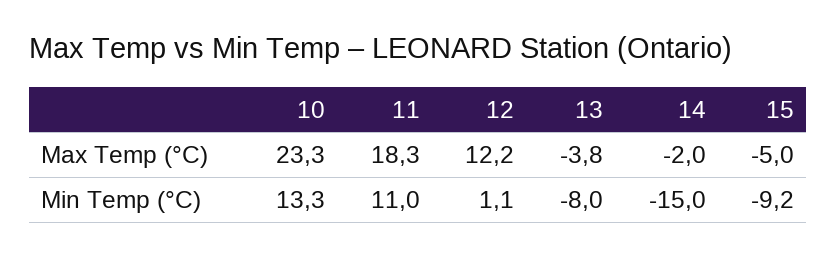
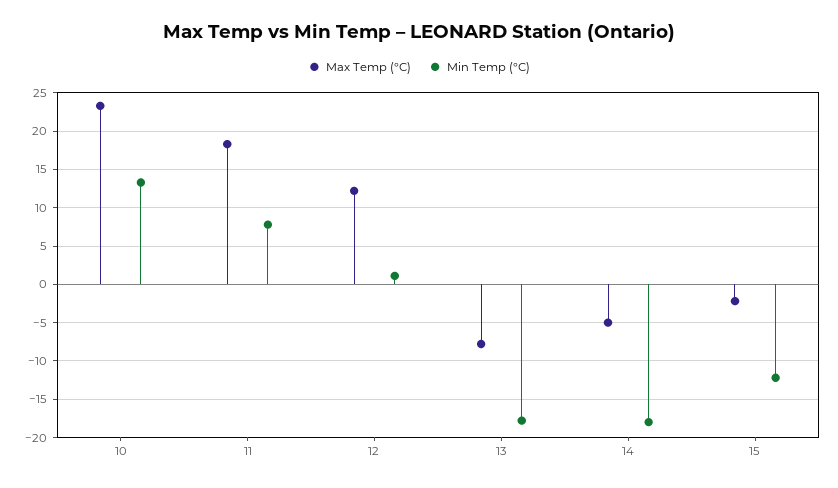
Max Temp (°C), 13: -3.8 -> -8
Max Temp (°C), 14: -2 -> -5
Max Temp (°C), 15: -5 -> -2
Min Temp (°C), 11: 11 -> 8
Min Temp (°C), 13: -8 -> -18
Min Temp (°C), 14: -15 -> -18
Min Temp (°C), 15: -9.2 -> -12

